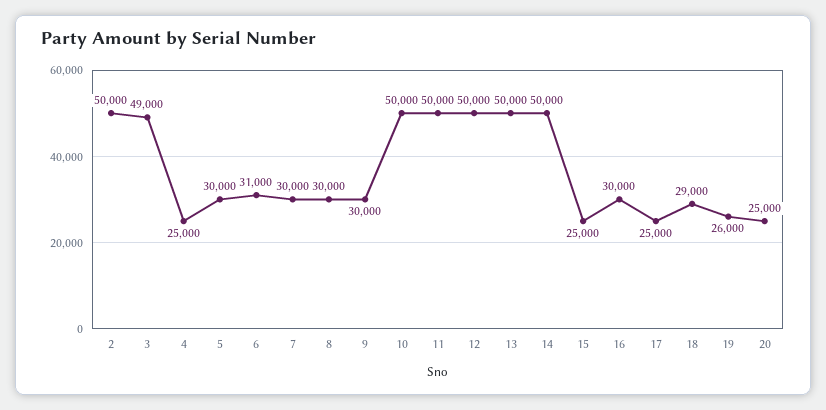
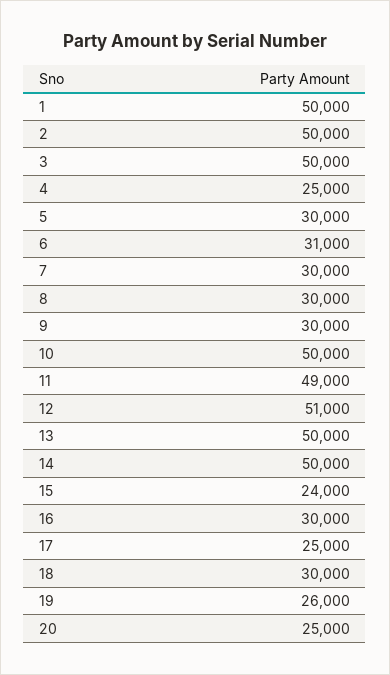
3: 49000 -> 50000
11: 50000 -> 49000
12: 50000 -> 51000
15: 25000 -> 24000
18: 29000 -> 30000
1: none -> 50000

